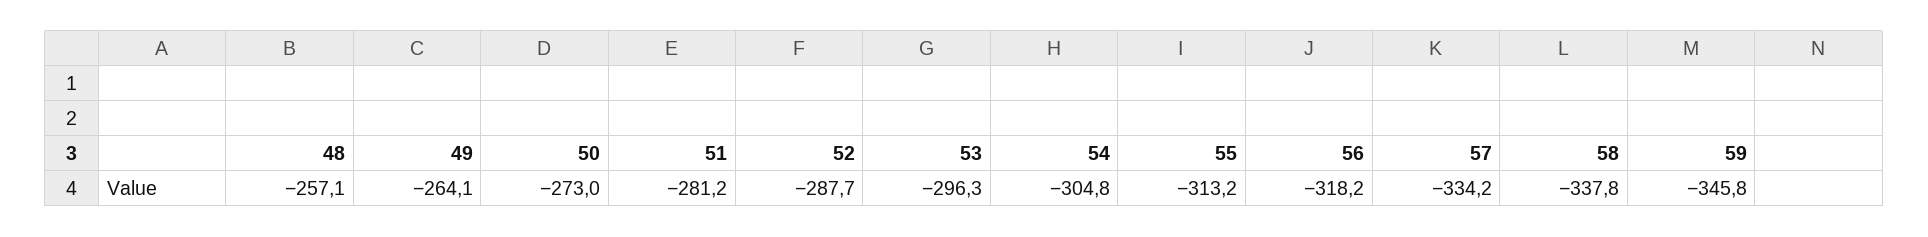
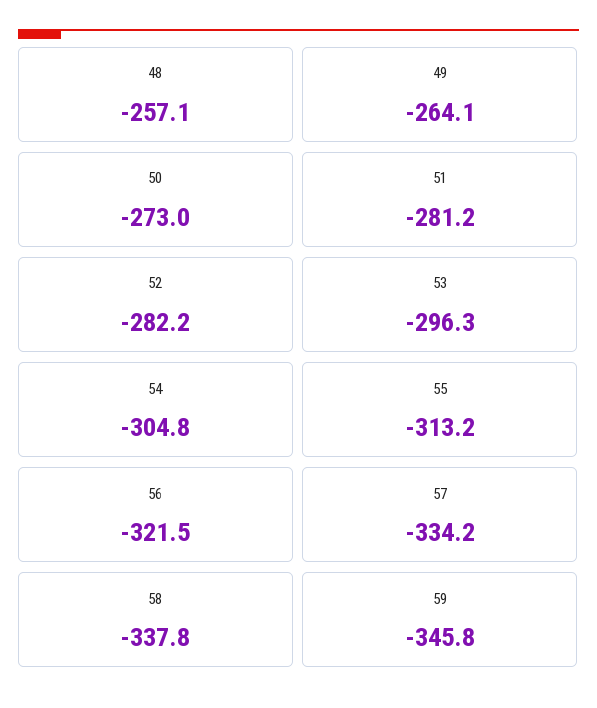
52: -287.7 -> -282.2
56: -318.2 -> -321.5

